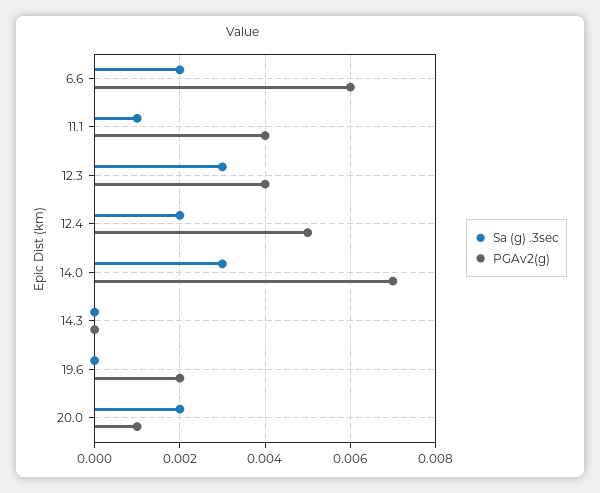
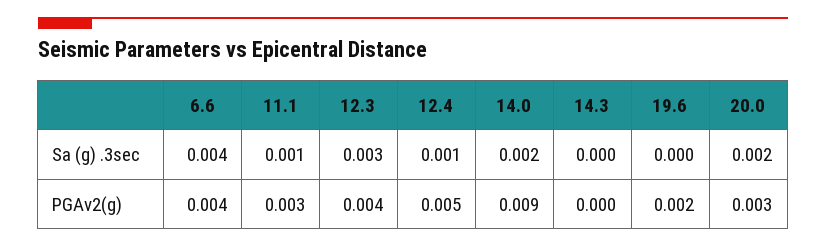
Sa (g) .3sec, 6.6: 0.002 -> 0.004
PGAv2(g), 6.6: 0.006 -> 0.004
PGAv2(g), 11.1: 0.004 -> 0.003
Sa (g) .3sec, 12.4: 0.002 -> 0.001
Sa (g) .3sec, 14.0: 0.003 -> 0.002
PGAv2(g), 14.0: 0.007 -> 0.009
PGAv2(g), 20.0: 0.001 -> 0.003

